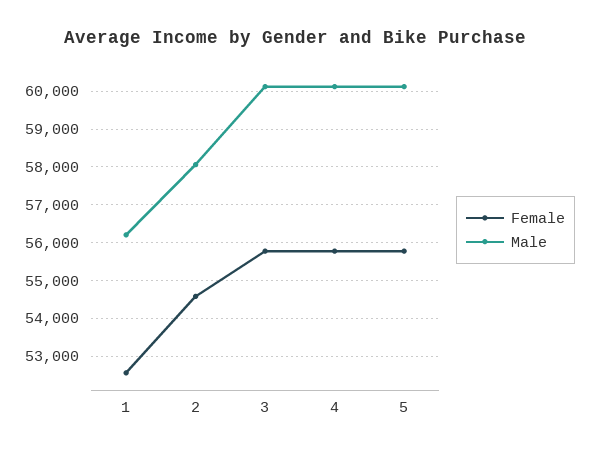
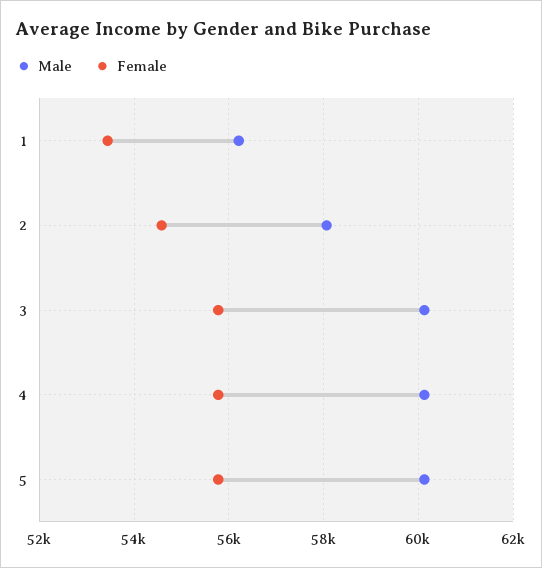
Female, 1: 52600 -> 53400

